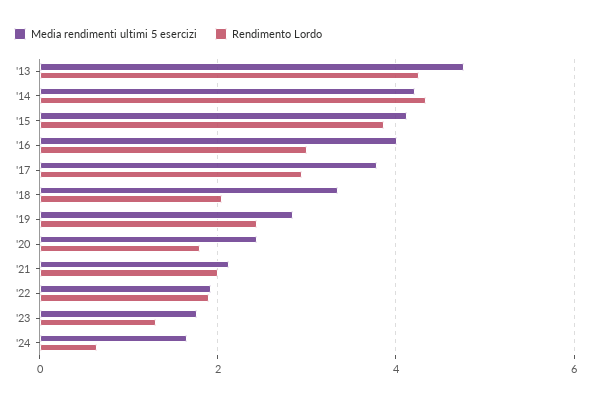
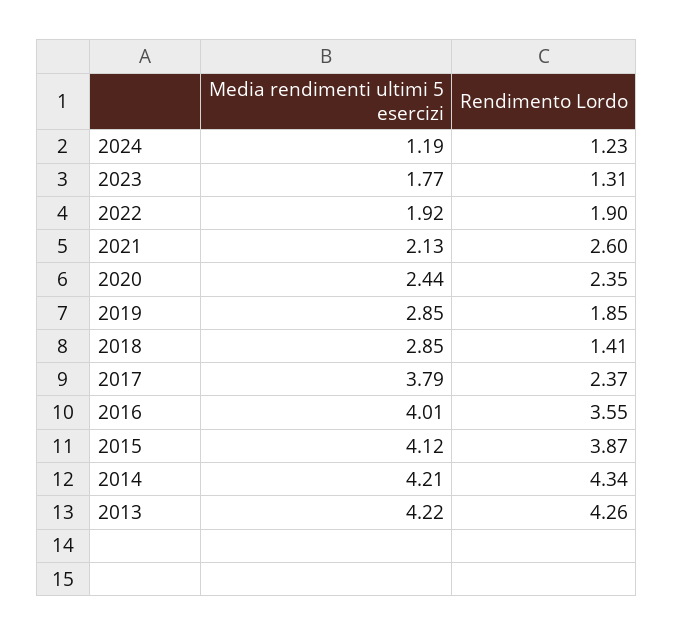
Media rendimenti ultimi 5 esercizi, '13: 4.8 -> 4.22
Rendimento Lordo, '16: 3 -> 3.55
Rendimento Lordo, '17: 3 -> 2.37
Media rendimenti ultimi 5 esercizi, '18: 3.4 -> 2.85
Rendimento Lordo, '18: 2 -> 1.41
Rendimento Lordo, '19: 2.4 -> 1.85
Rendimento Lordo, '20: 1.8 -> 2.35
Rendimento Lordo, '21: 2 -> 2.6
Media rendimenti ultimi 5 esercizi, '24: 1.6 -> 1.19
Rendimento Lordo, '24: 0.6 -> 1.23

